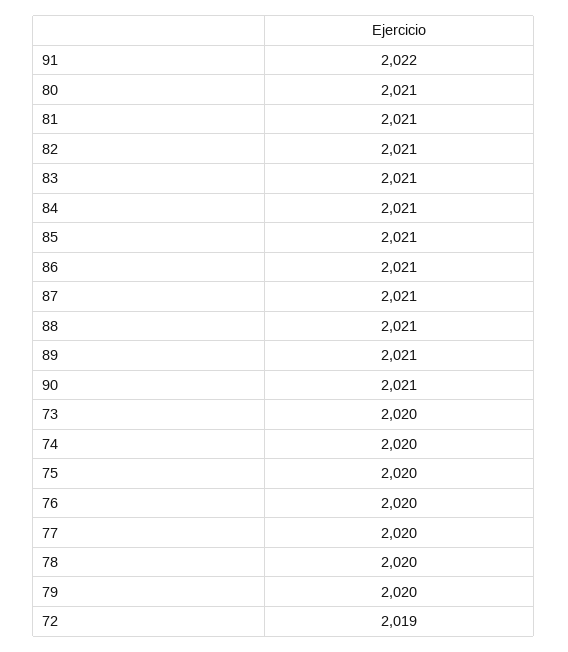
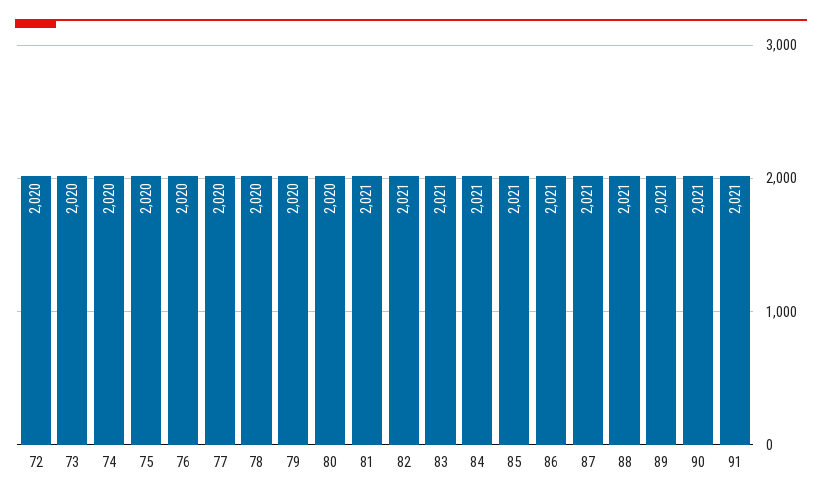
91: 2022 -> 2021
80: 2021 -> 2020
72: 2019 -> 2020

